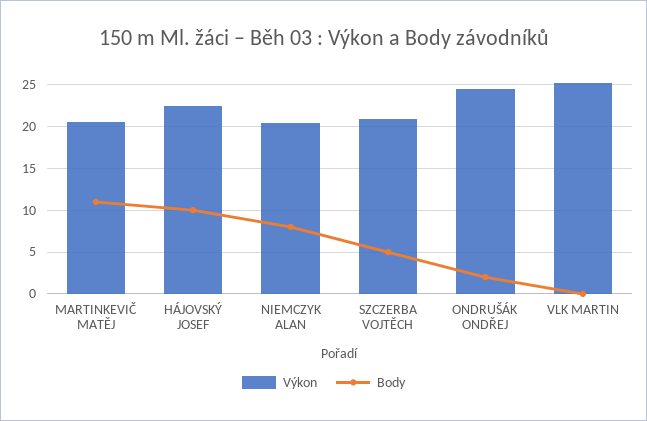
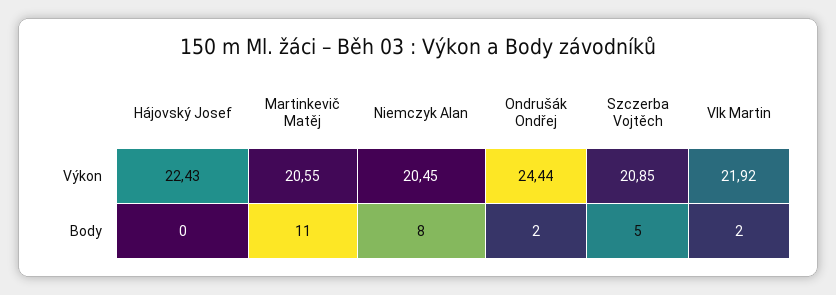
Body, HÁJOVSKÝ JOSEF: 10 -> 0
Výkon, VLK MARTIN: 25 -> 21.92
Body, VLK MARTIN: 0 -> 2

